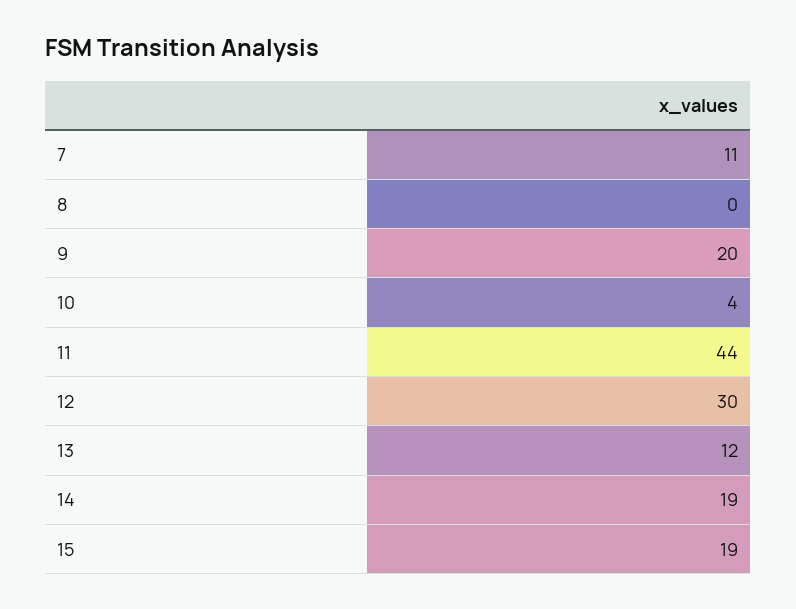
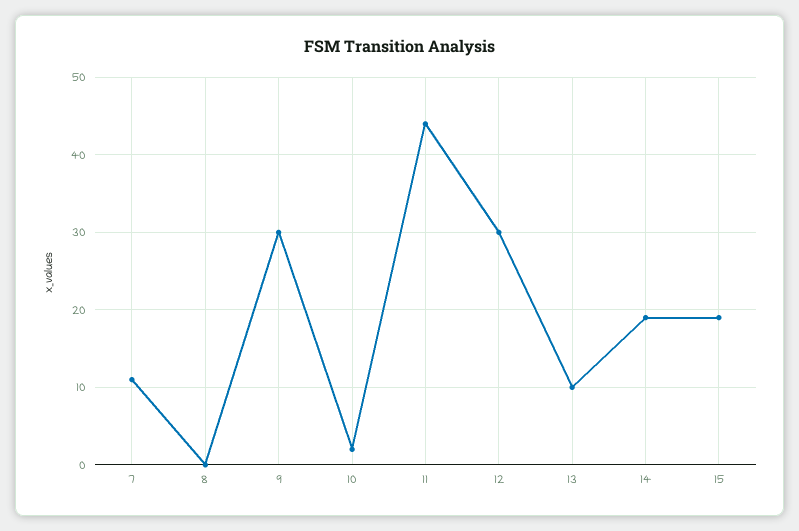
9: 20 -> 30
10: 4 -> 2
13: 12 -> 10

